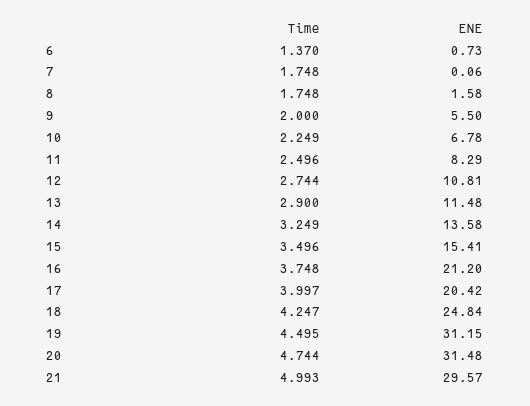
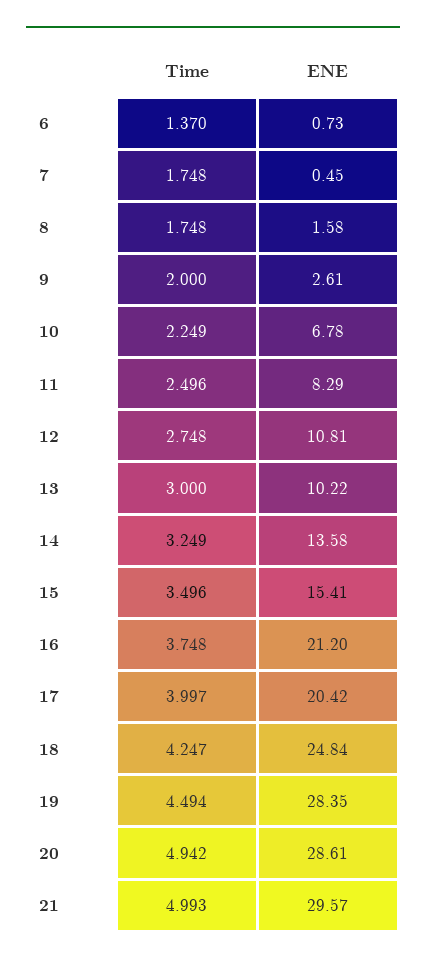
ENE, 7: 0.06 -> 0.45
ENE, 9: 5.5 -> 2.61
Time, 12: 2.744 -> 2.748
Time, 13: 2.9 -> 3
ENE, 13: 11.48 -> 10.22
Time, 19: 4.495 -> 4.494
ENE, 19: 31.15 -> 28.35
Time, 20: 4.744 -> 4.942
ENE, 20: 31.48 -> 28.61

